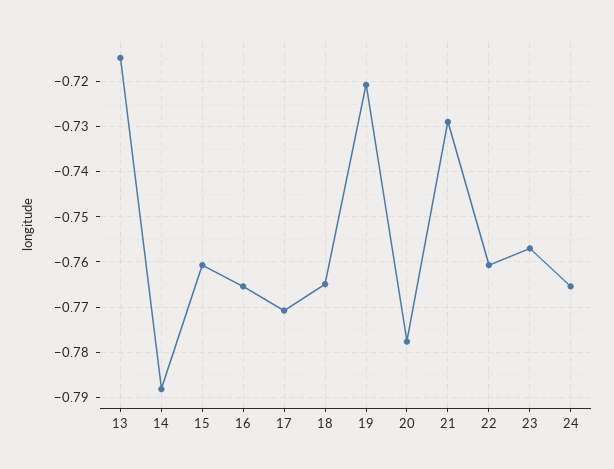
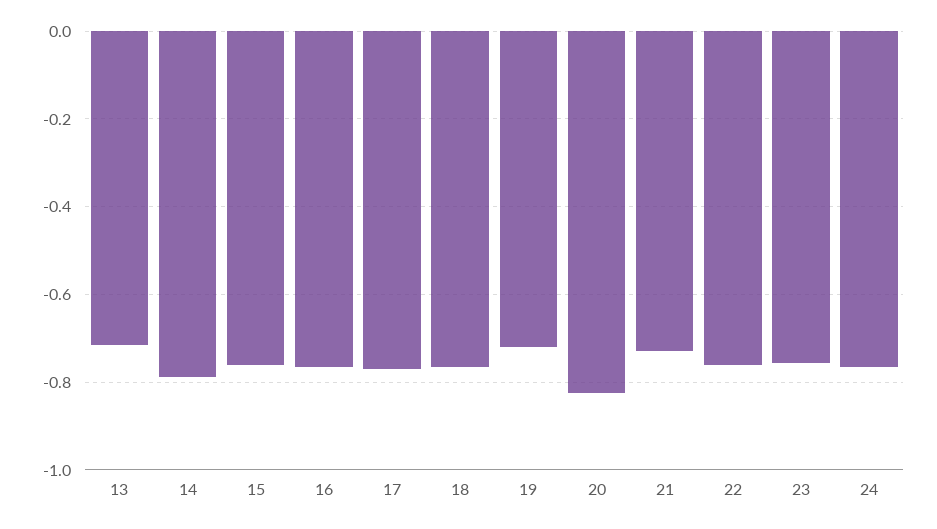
20: -0.778 -> -0.82

